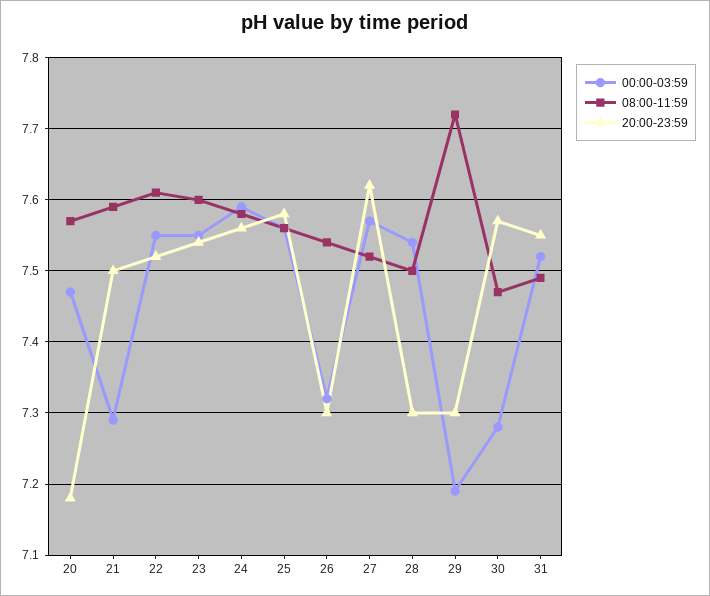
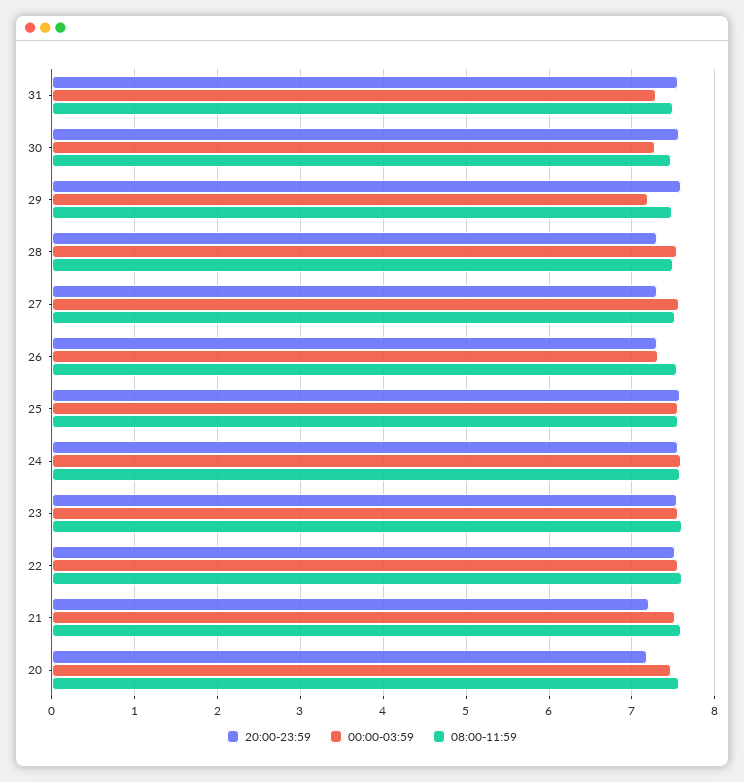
00:00-03:59, 21: 7.29 -> 7.5
20:00-23:59, 21: 7.5 -> 7.2
20:00-23:59, 27: 7.62 -> 7.3
08:00-11:59, 29: 7.72 -> 7.5
20:00-23:59, 29: 7.3 -> 7.6
00:00-03:59, 31: 7.52 -> 7.3

